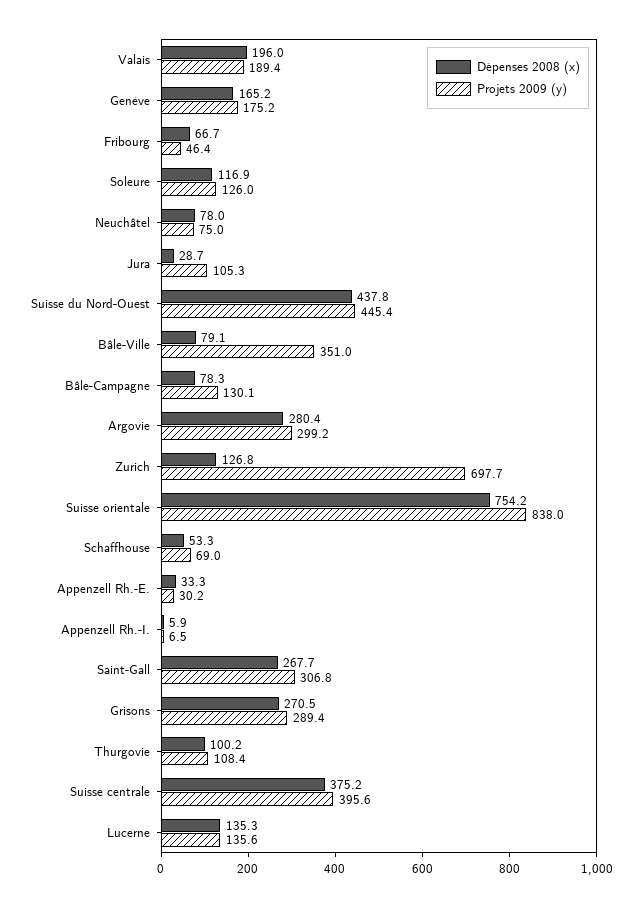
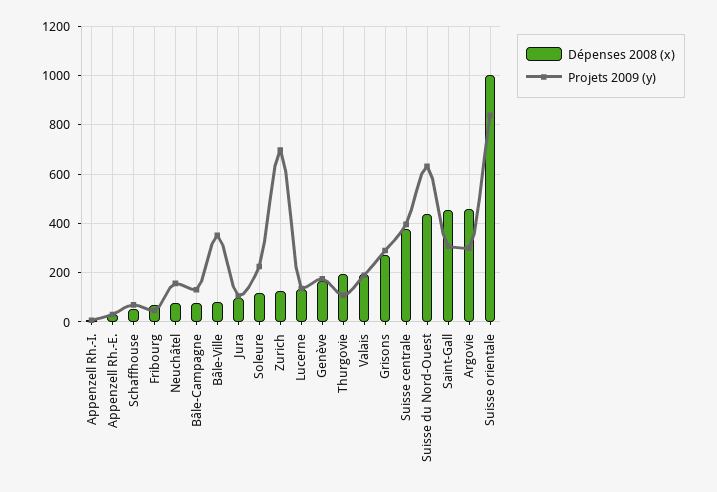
Projets 2009 (y), Soleure: 126 -> 225
Projets 2009 (y), Neuchâtel: 75 -> 150
Dépenses 2008 (x), Jura: 28.7 -> 100
Projets 2009 (y), Suisse du Nord-Ouest: 445.4 -> 625
Dépenses 2008 (x), Argovie: 280.4 -> 450
Dépenses 2008 (x), Suisse orientale: 754.2 -> 1000
Dépenses 2008 (x), Saint-Gall: 267.7 -> 450
Dépenses 2008 (x), Thurgovie: 100.2 -> 200

